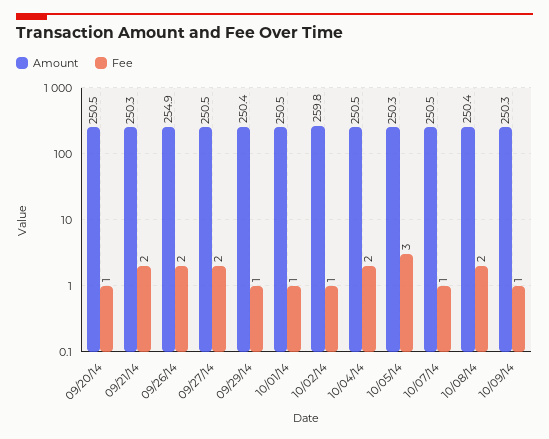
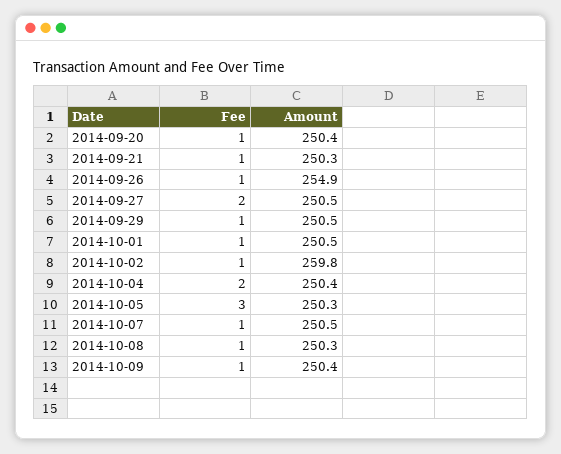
Amount, 09/20/14: 250.5 -> 250.4
Fee, 09/21/14: 2 -> 1
Fee, 09/26/14: 2 -> 1
Amount, 09/29/14: 250.4 -> 250.5
Amount, 10/04/14: 250.5 -> 250.4
Amount, 10/08/14: 250.4 -> 250.3
Fee, 10/08/14: 2 -> 1
Amount, 10/09/14: 250.3 -> 250.4

